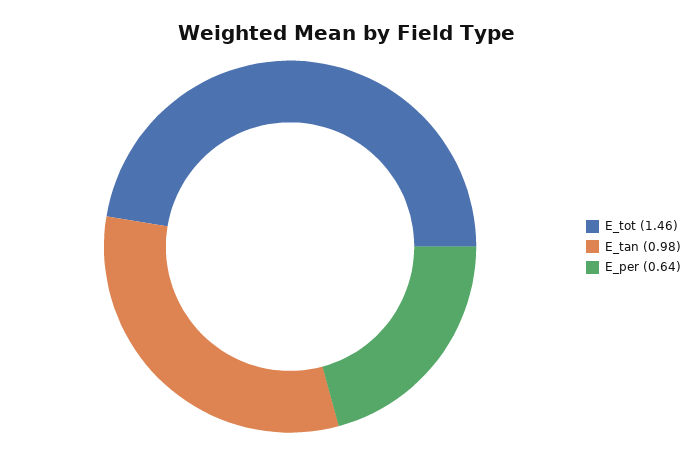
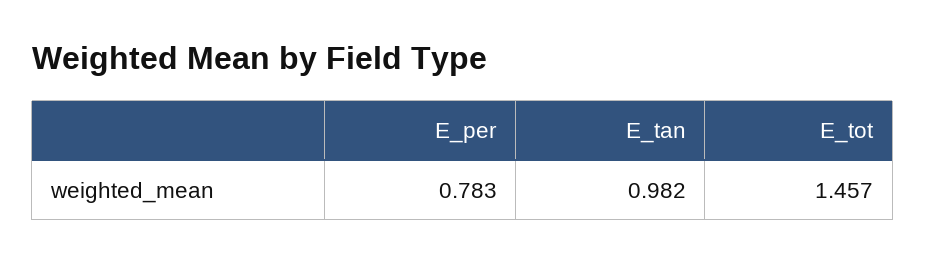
E_per: 0.64 -> 0.783

